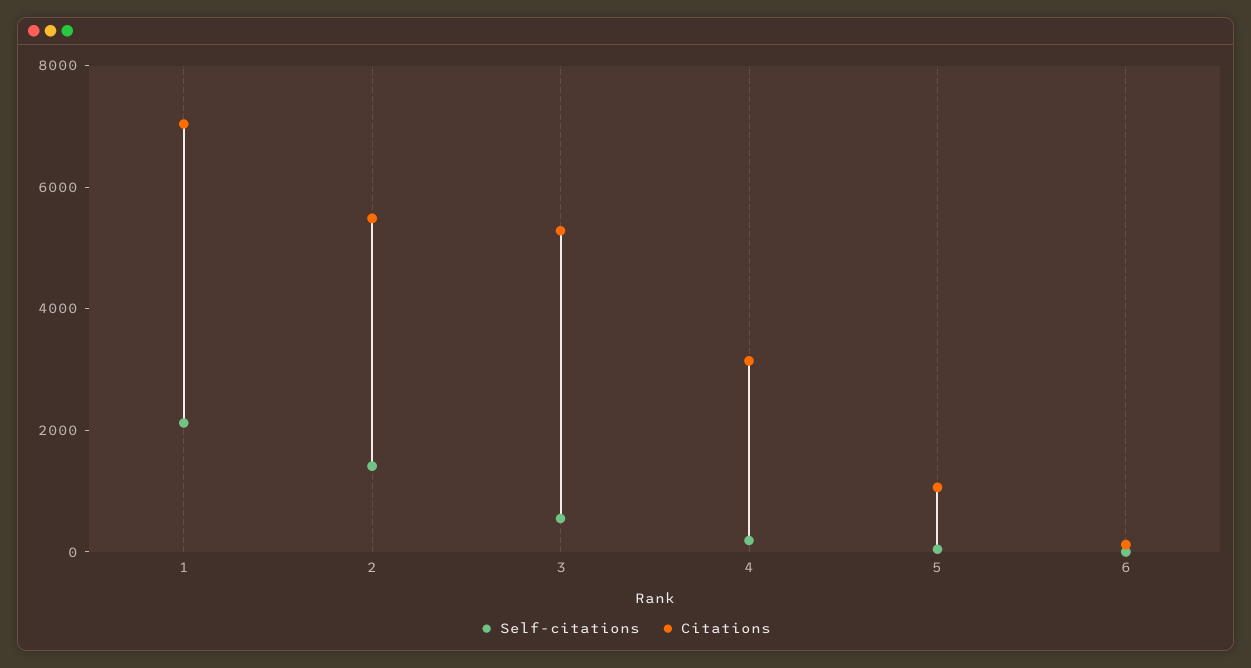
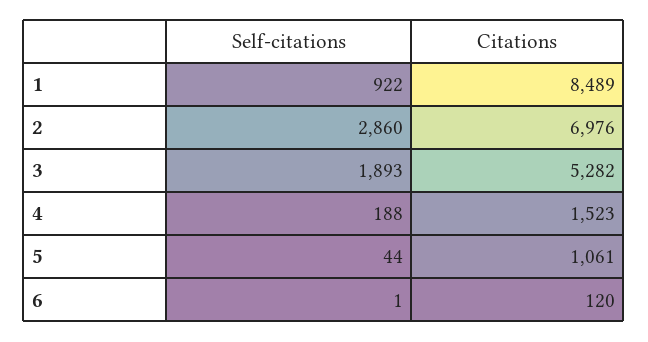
Self-citations, 1: 2000 -> 922
Citations, 1: 7000 -> 8489
Self-citations, 2: 1500 -> 2860
Citations, 2: 5500 -> 6976
Self-citations, 3: 500 -> 1893
Citations, 4: 3000 -> 1523

